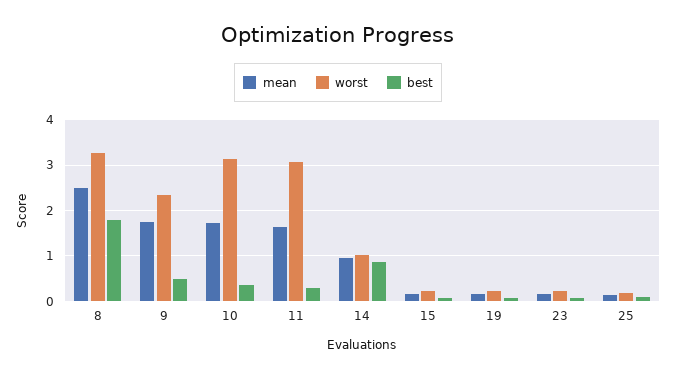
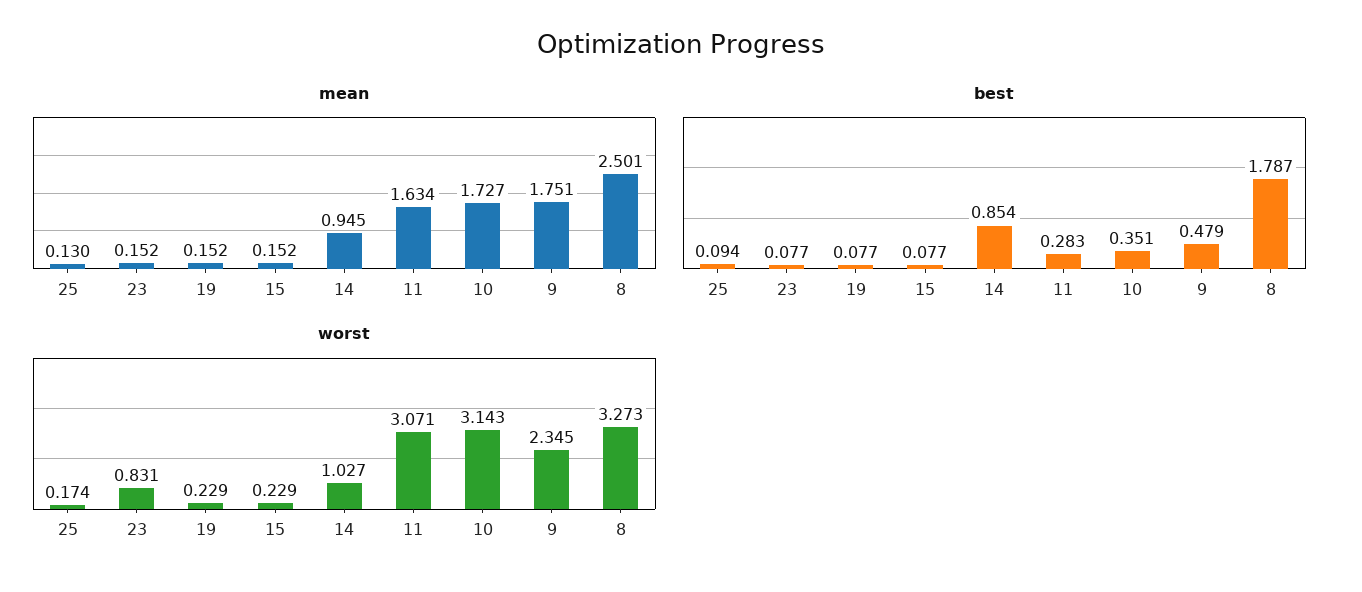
worst, 23: 0.2 -> 0.831

